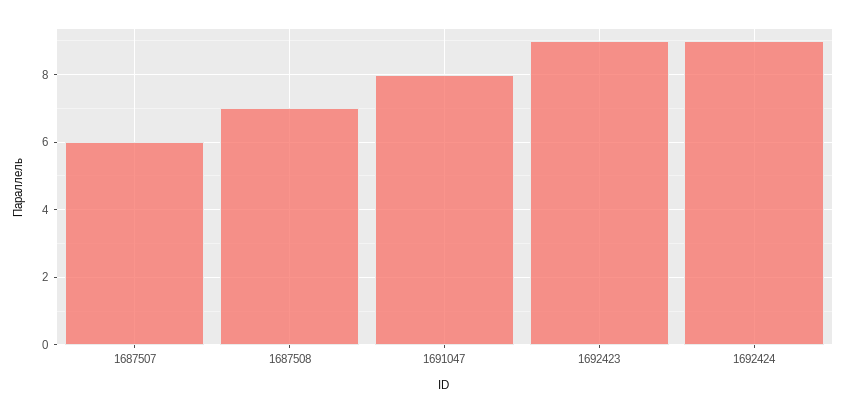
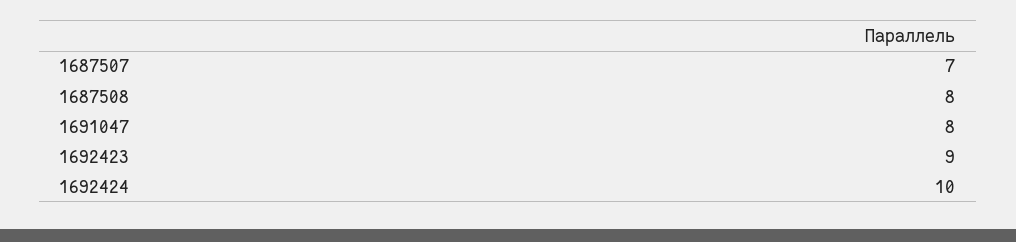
1687507: 6 -> 7
1687508: 7 -> 8
1692424: 9 -> 10

